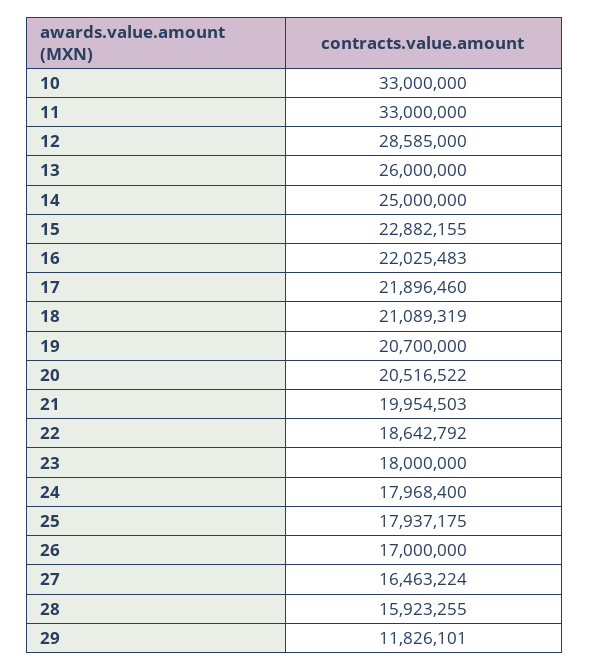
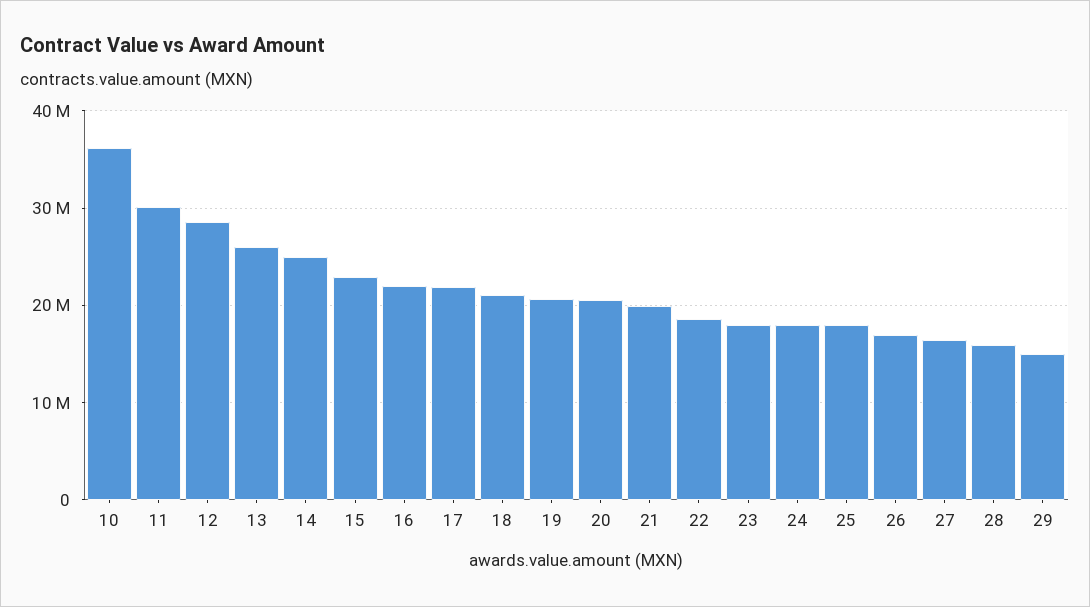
10: 33000000 -> 36000000
11: 33000000 -> 30000000
29: 11826101 -> 15000000

